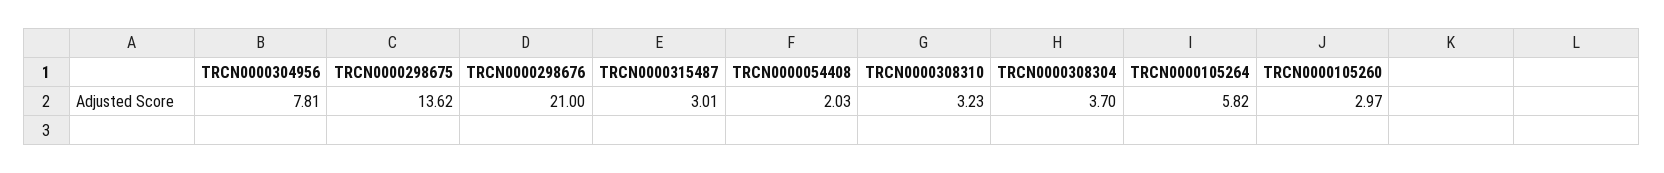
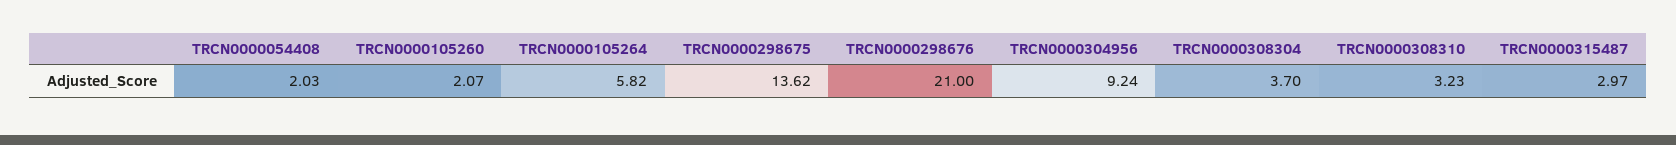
TRCN0000304956: 7.81 -> 9.24
TRCN0000315487: 3.01 -> 2.97
TRCN0000105260: 2.97 -> 2.07

